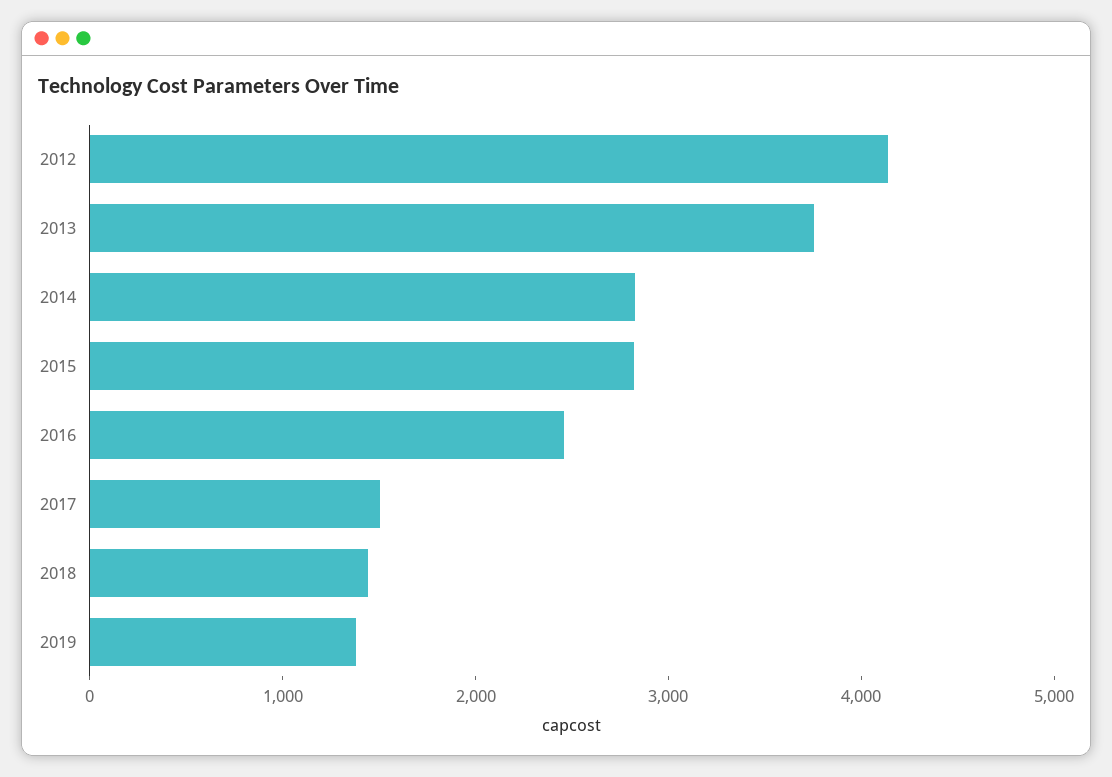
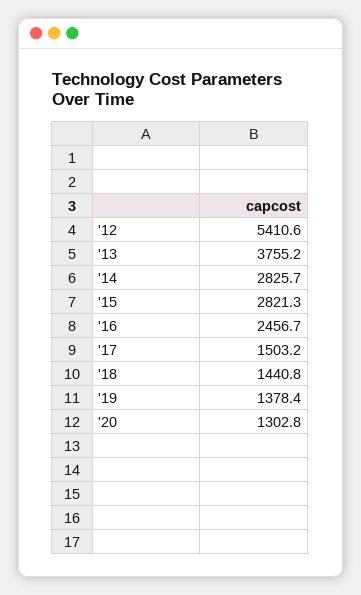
2012: 4200 -> 5410.6
'20: none -> 1302.8

